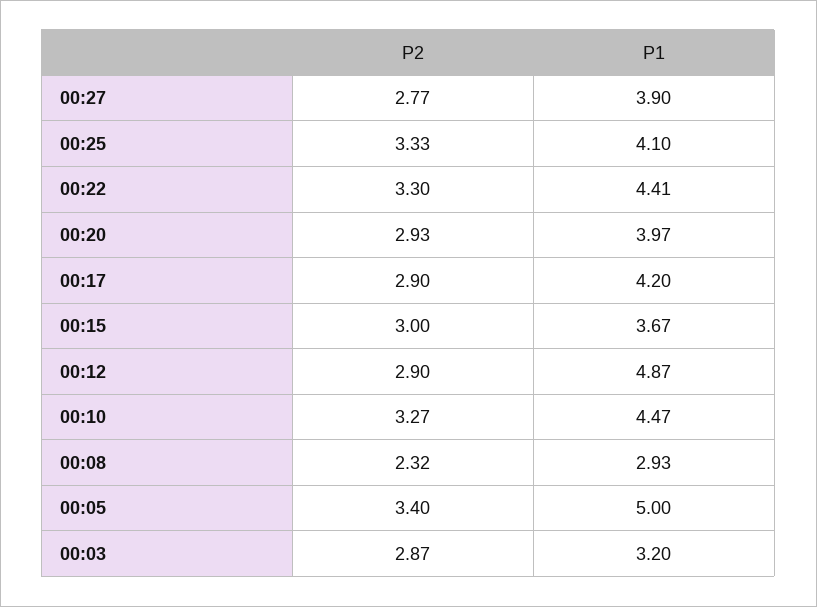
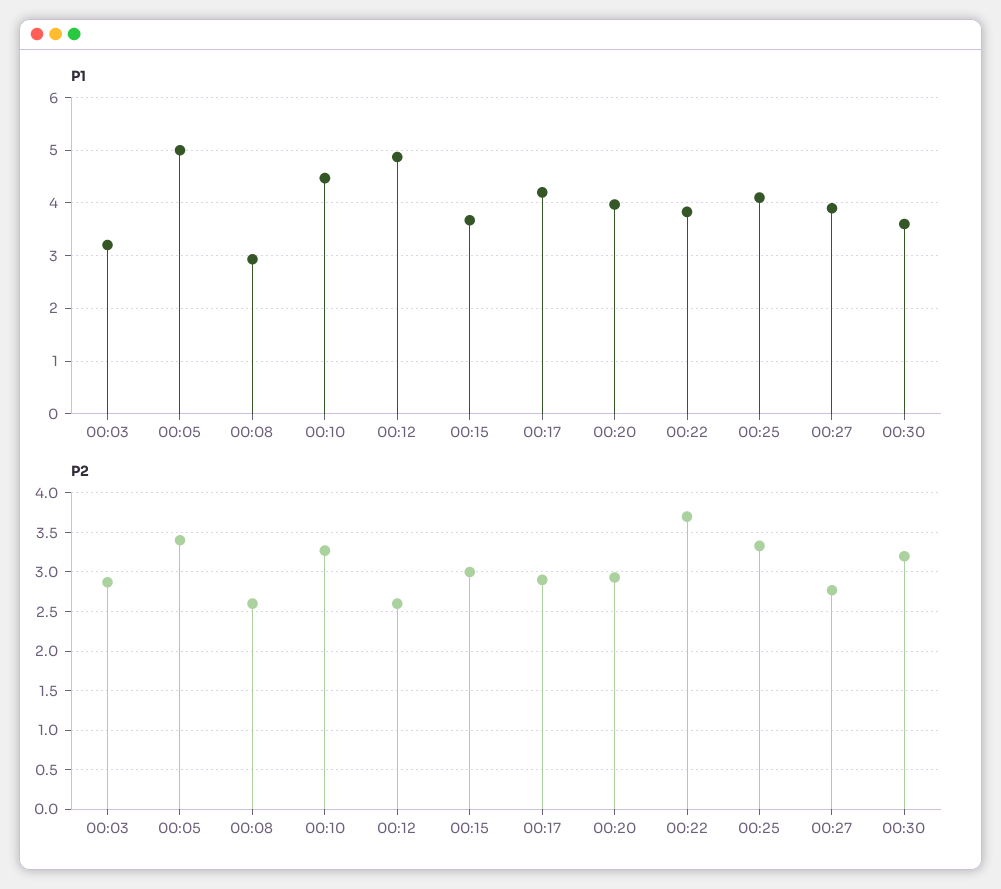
P2, 00:22: 3.3 -> 3.7
P1, 00:22: 4.41 -> 3.8
P2, 00:12: 2.9 -> 2.6
P2, 00:08: 2.32 -> 2.6
P1, 00:30: none -> 3.6
P2, 00:30: none -> 3.2

